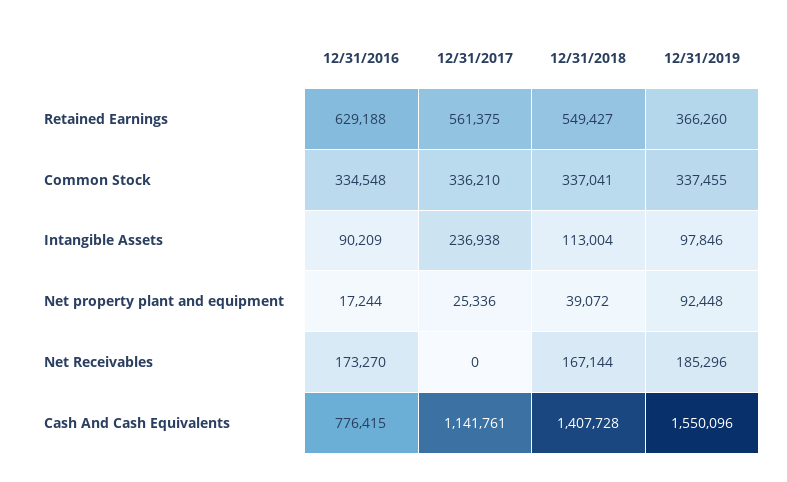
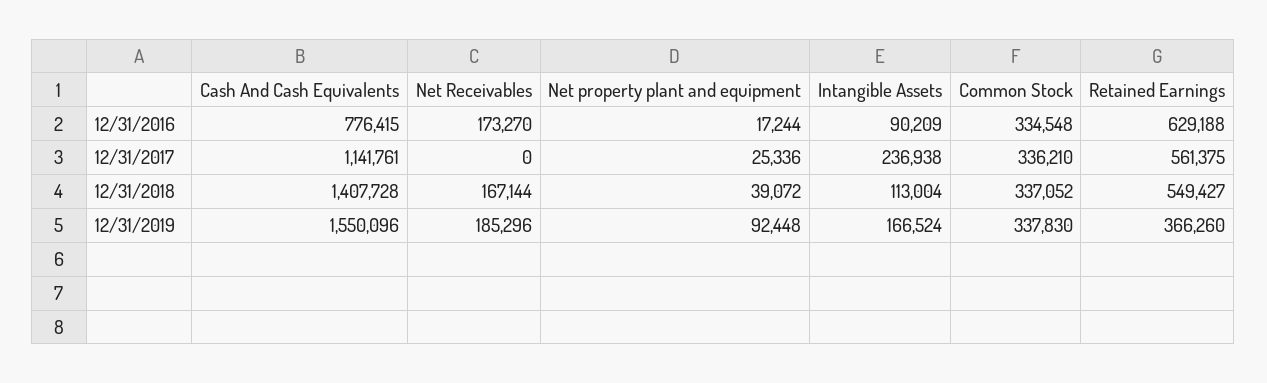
12/31/2018, Common Stock: 337041 -> 337052
12/31/2019, Common Stock: 337455 -> 337830
12/31/2019, Intangible Assets: 97846 -> 166524

